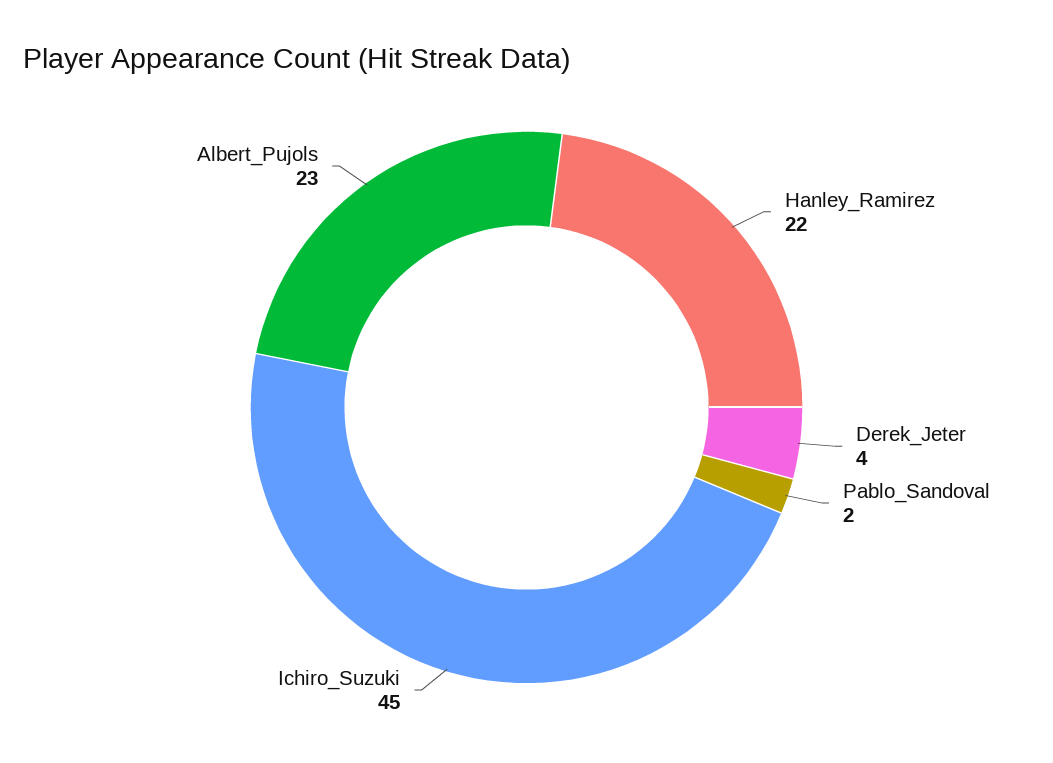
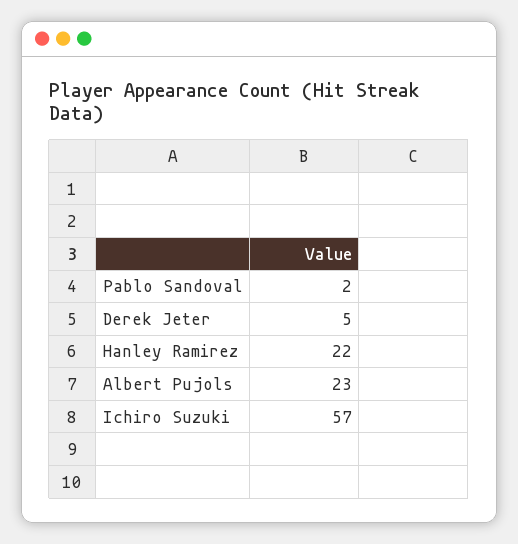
Derek_Jeter: 4 -> 5
Ichiro_Suzuki: 45 -> 57

